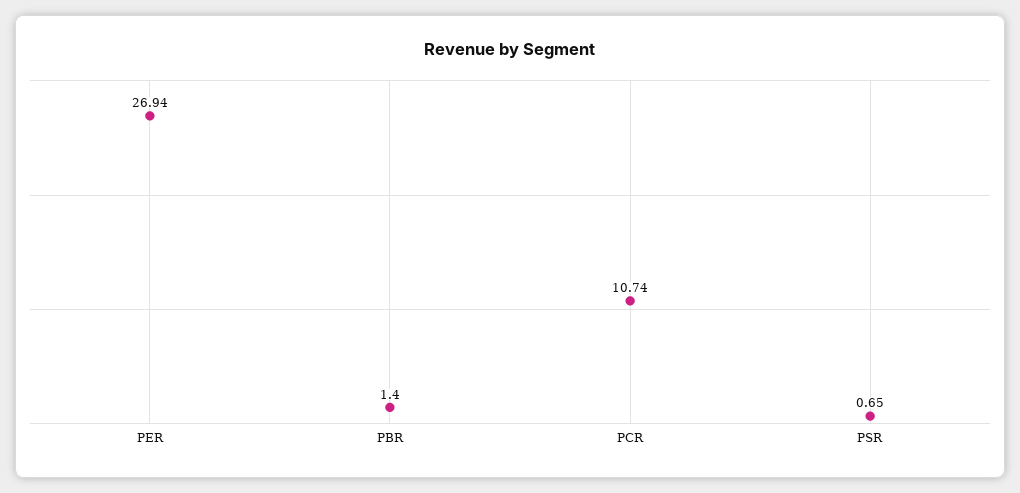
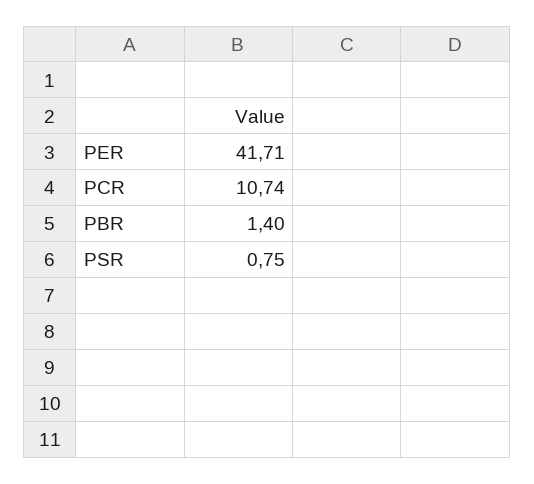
PER: 26.94 -> 41.71
PSR: 0.65 -> 0.75

